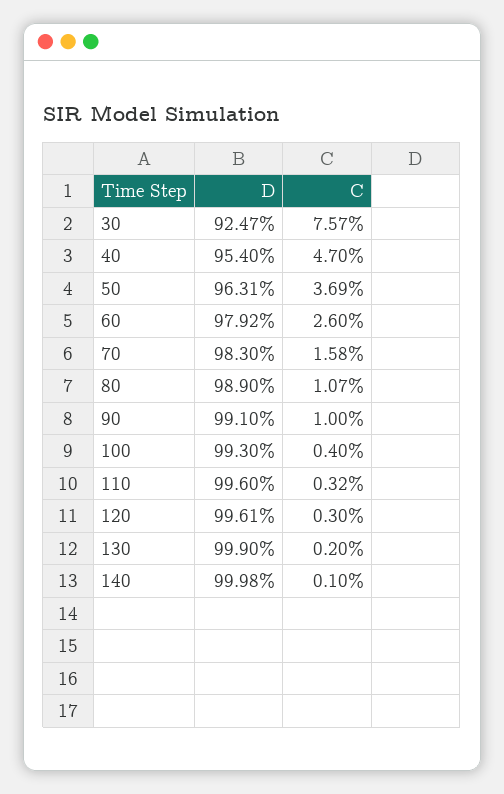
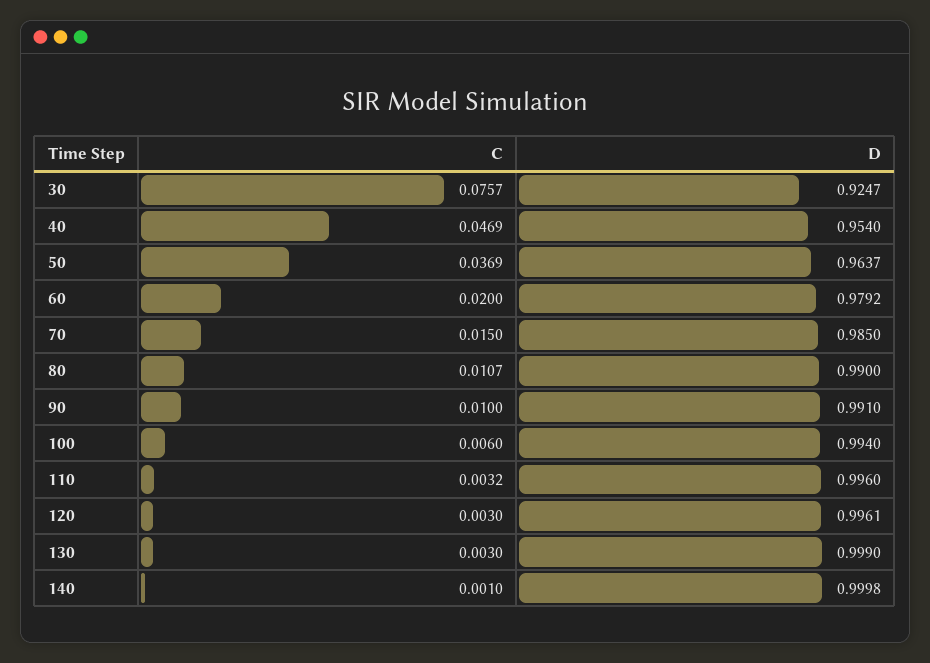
C, 40: 0.047 -> 0.0469
D, 50: 0.9631 -> 0.9637
C, 60: 0.026 -> 0.02
D, 70: 0.983 -> 0.985
C, 70: 0.0158 -> 0.015
D, 80: 0.989 -> 0.99
D, 100: 0.993 -> 0.994
C, 100: 0.004 -> 0.006
C, 130: 0.002 -> 0.003

